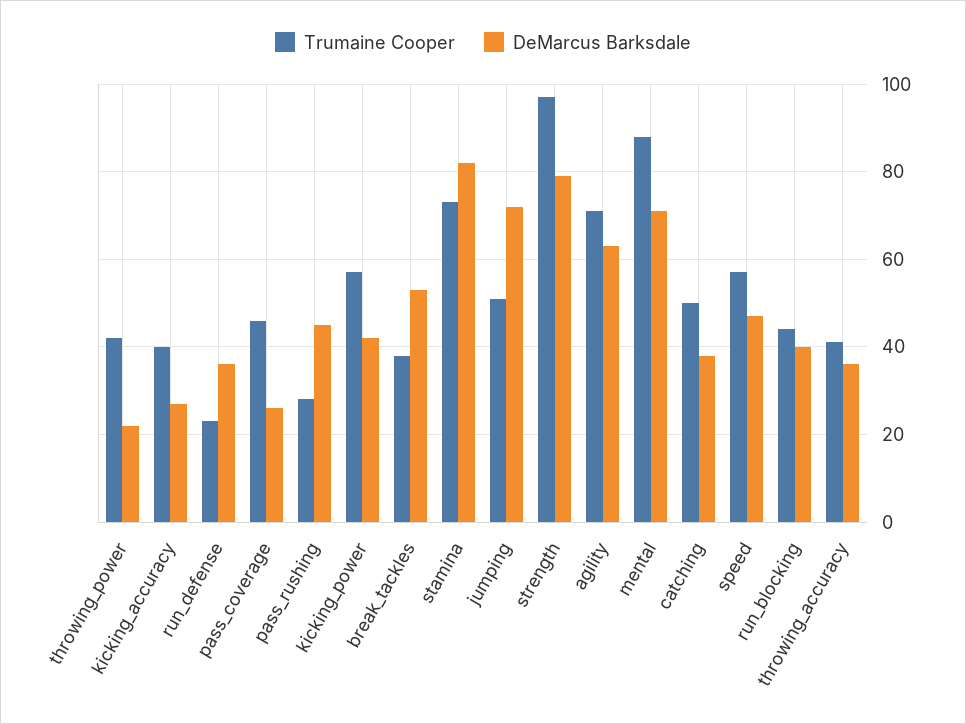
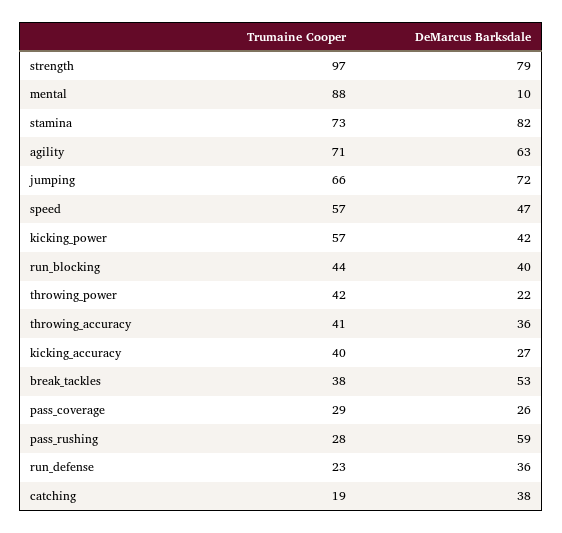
Trumaine Cooper, pass_coverage: 45 -> 29
DeMarcus Barksdale, pass_rushing: 45 -> 59
Trumaine Cooper, jumping: 50 -> 66
DeMarcus Barksdale, mental: 70 -> 10
Trumaine Cooper, catching: 50 -> 19

